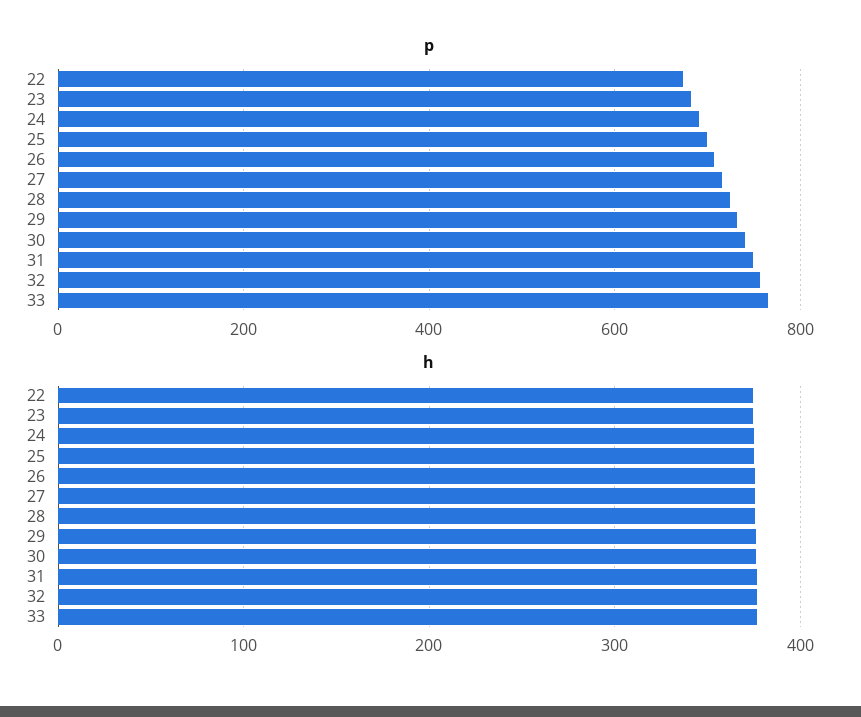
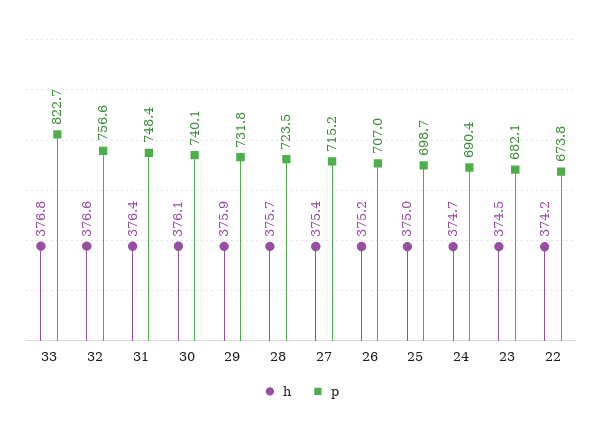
p, 33: 760 -> 822.7

